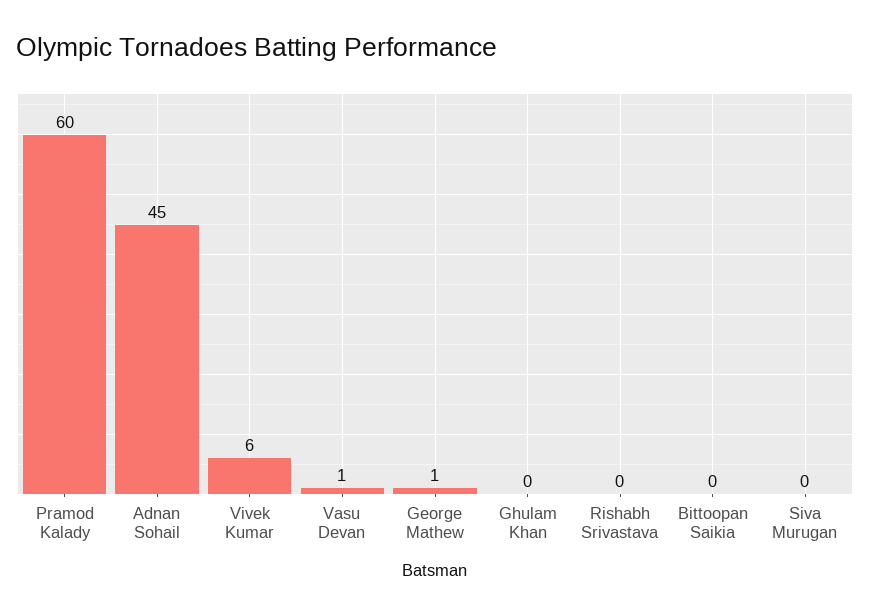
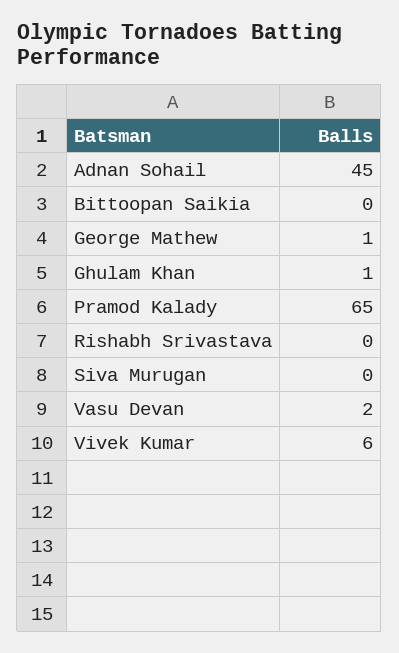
Pramod Kalady: 60 -> 65
Vasu Devan: 1 -> 2
Ghulam Khan: 0 -> 1

